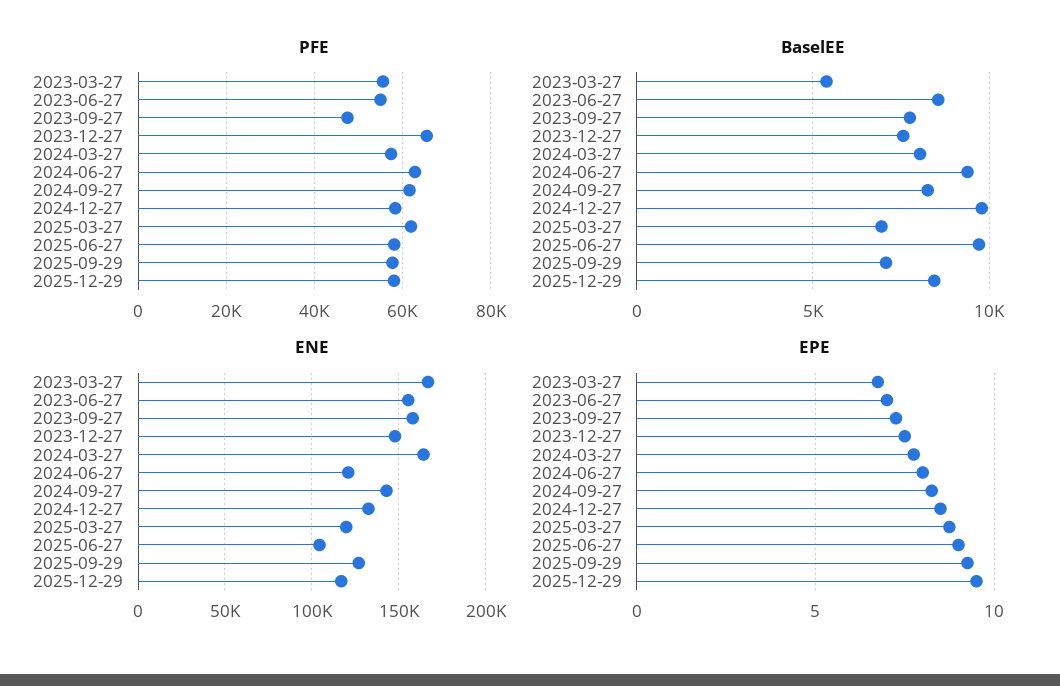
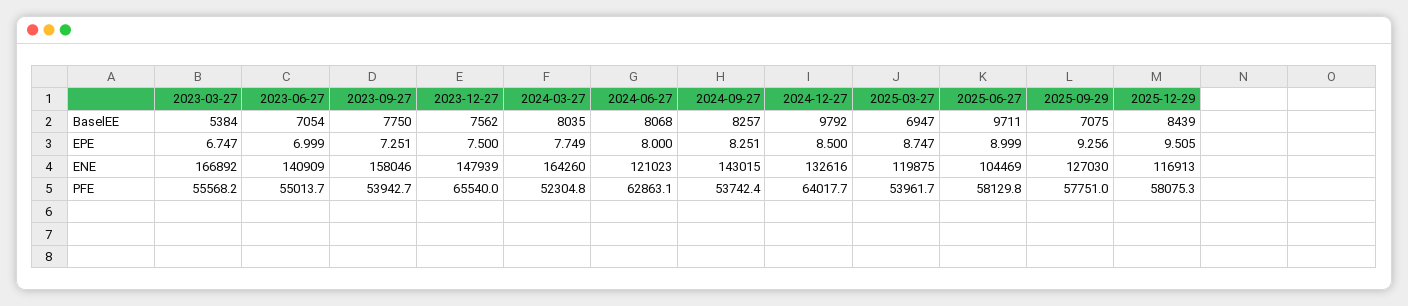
PFE, 2023-09-27: 48000 -> 53942.7
PFE, 2024-03-27: 58000 -> 52304.8
PFE, 2024-09-27: 62000 -> 53742.4
PFE, 2024-12-27: 58000 -> 64017.7
PFE, 2025-03-27: 62000 -> 53961.7
BaselEE, 2023-06-27: 8500 -> 7054
BaselEE, 2024-06-27: 9500 -> 8068
ENE, 2023-06-27: 155000 -> 140909

